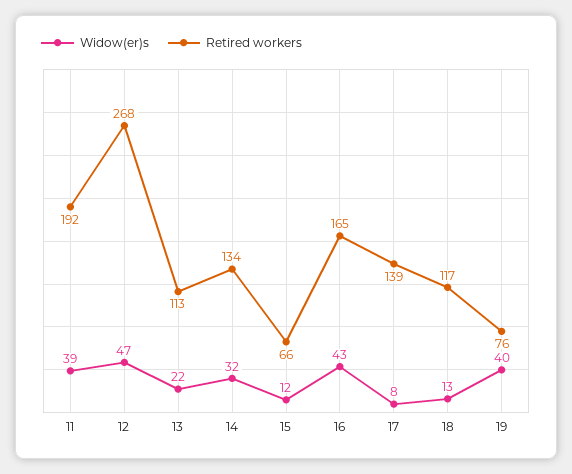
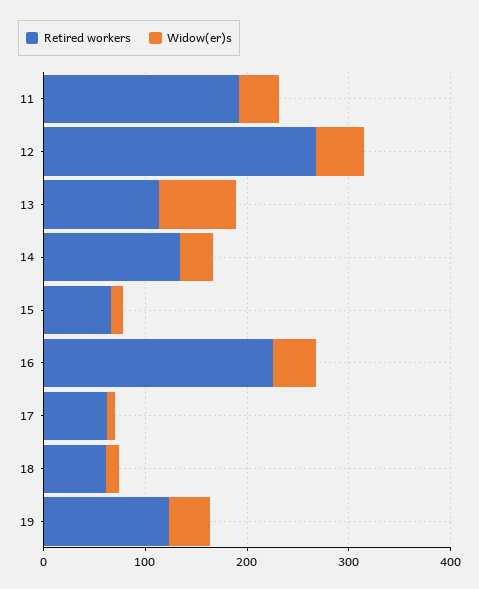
Widow(er)s, 13: 22 -> 80
Retired workers, 16: 165 -> 220
Retired workers, 17: 139 -> 60
Retired workers, 18: 117 -> 60
Retired workers, 19: 76 -> 120

